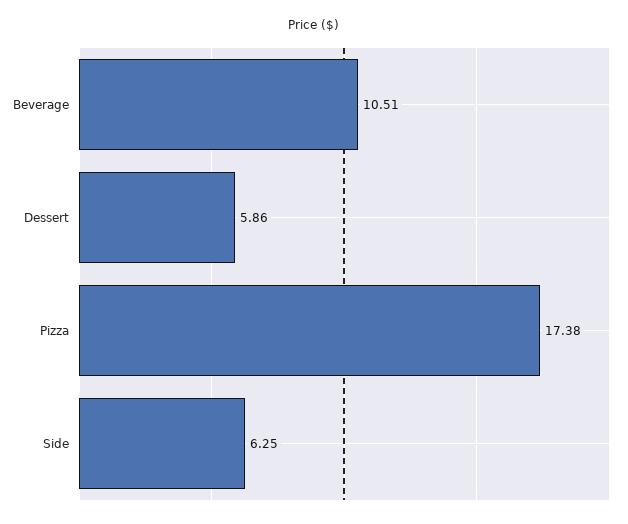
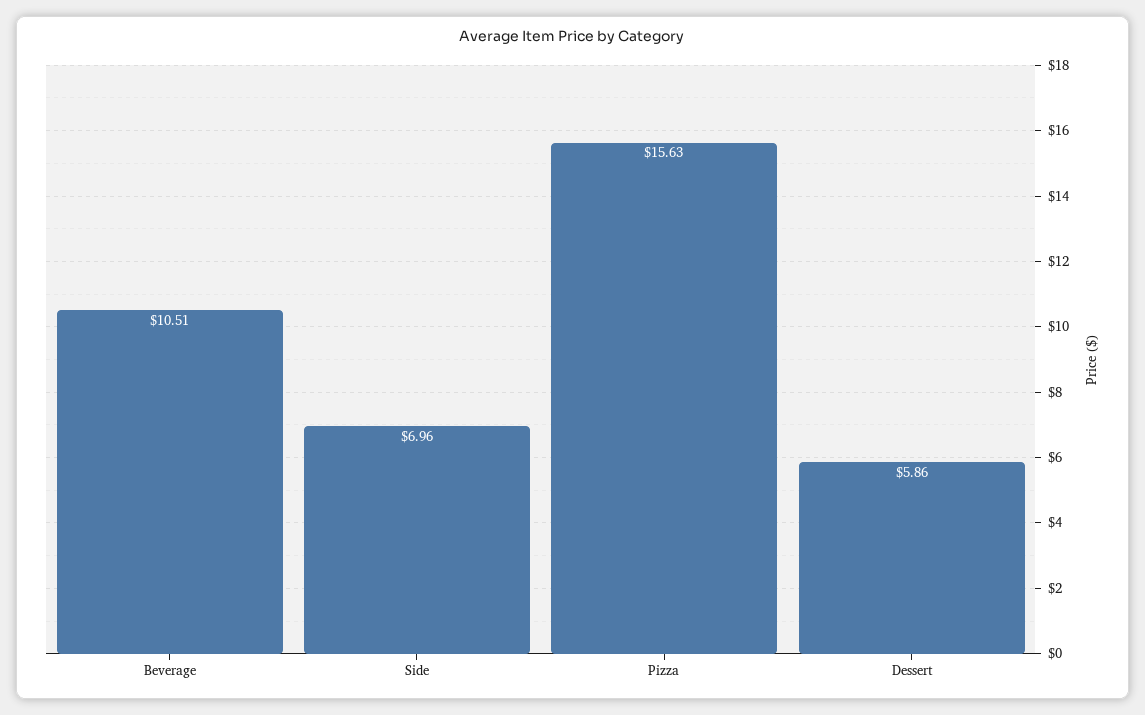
Pizza: 17.38 -> 15.63
Side: 6.25 -> 6.96

